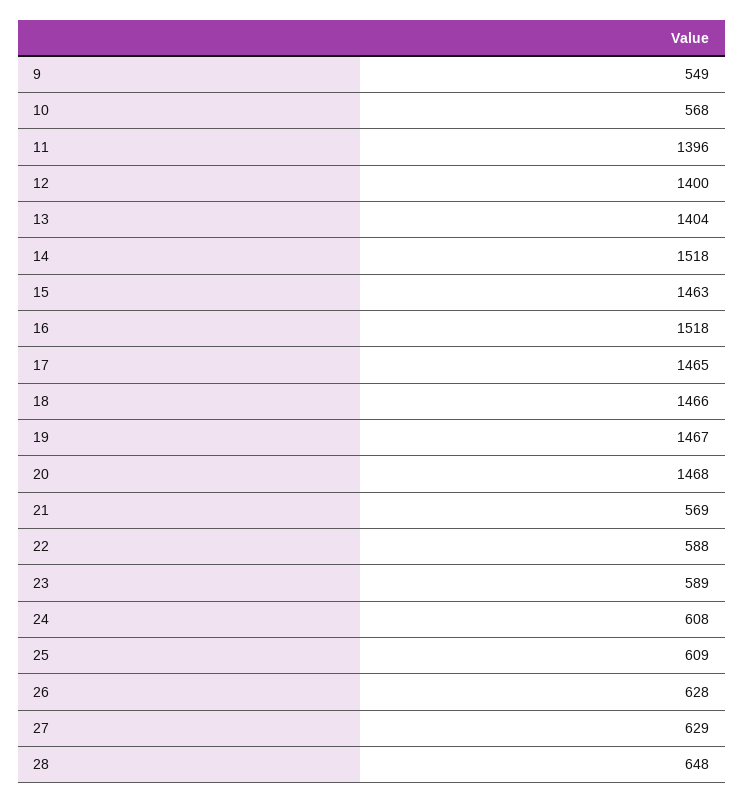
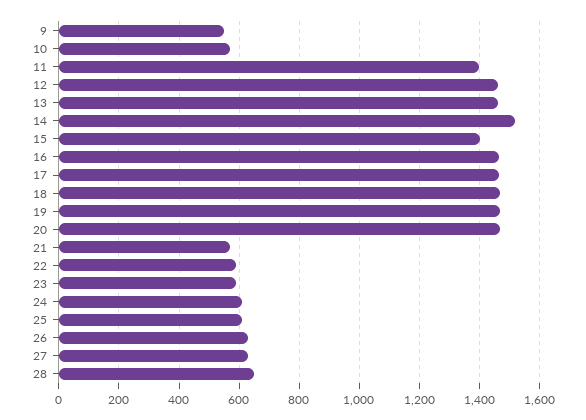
12: 1400 -> 1460
13: 1404 -> 1460
15: 1463 -> 1400
16: 1518 -> 1460

